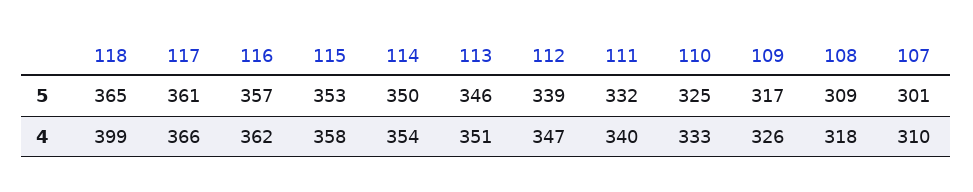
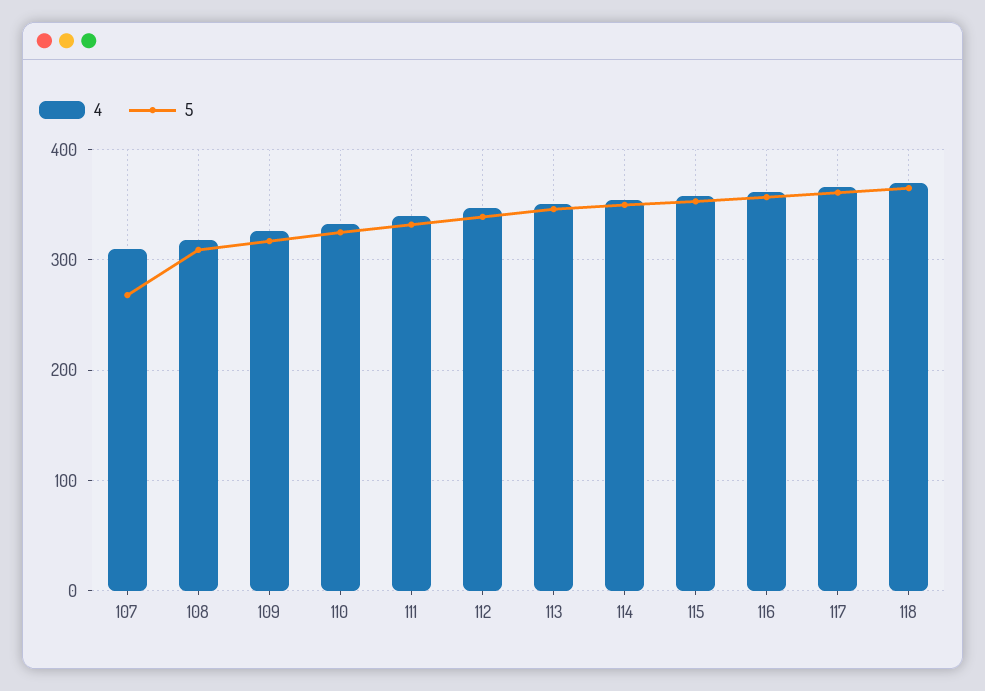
5, 107: 301 -> 270
4, 118: 399 -> 370

